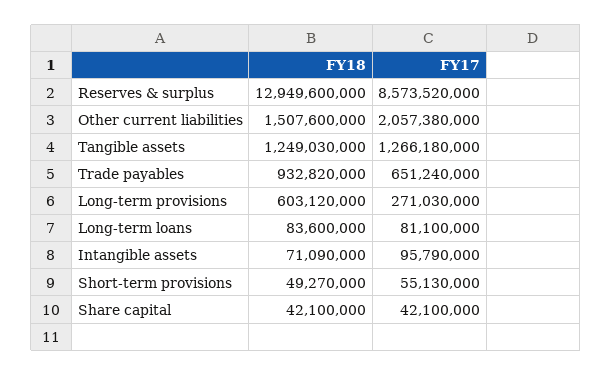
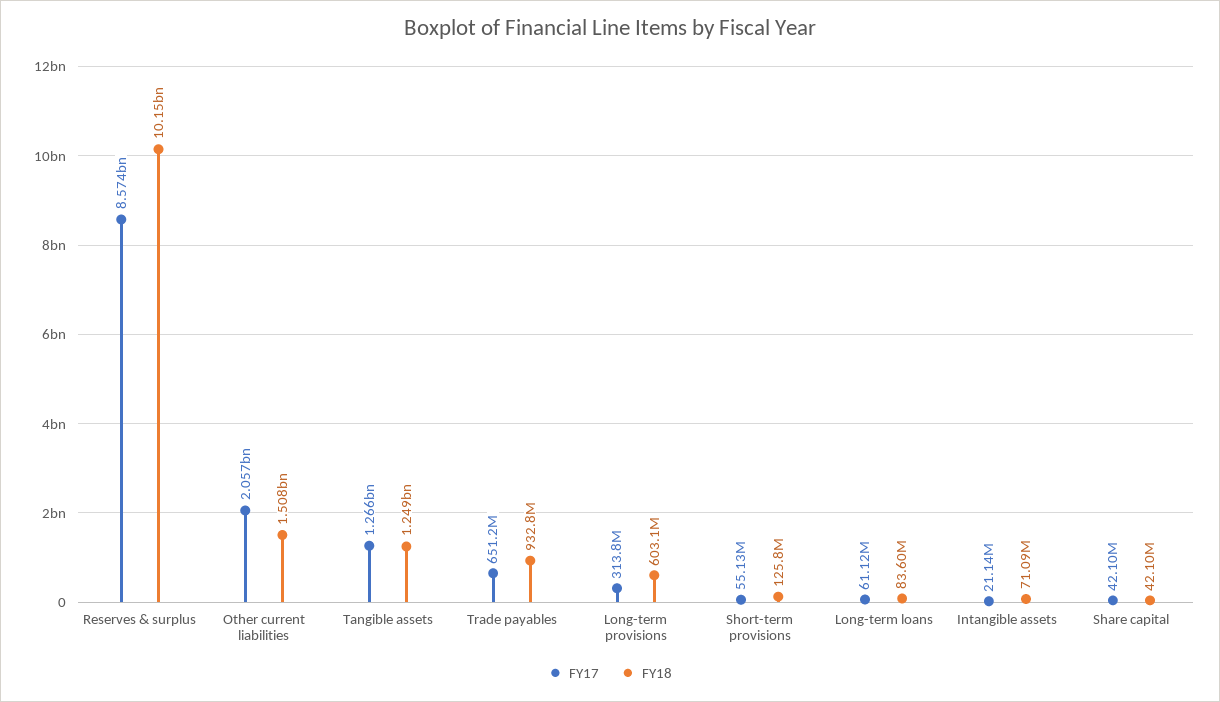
FY18, Reserves & surplus: 12949600000 -> 10150000000
FY17, Long-term provisions: 271030000 -> 313800000
FY17, Long-term loans: 81100000 -> 61120000
FY17, Intangible assets: 95790000 -> 21140000
FY18, Short-term provisions: 49270000 -> 125800000

